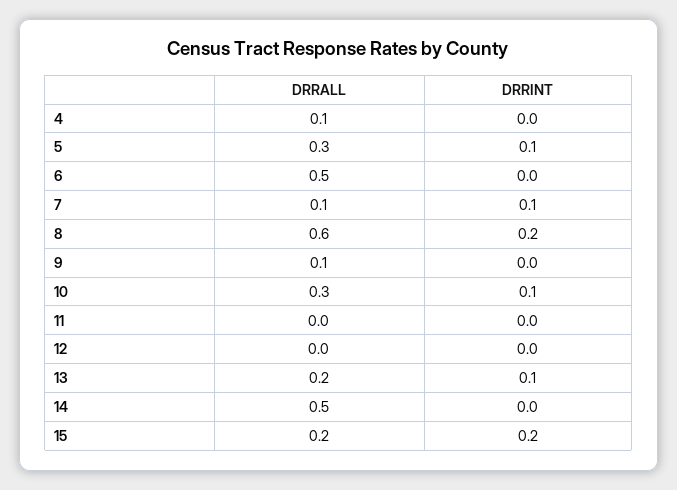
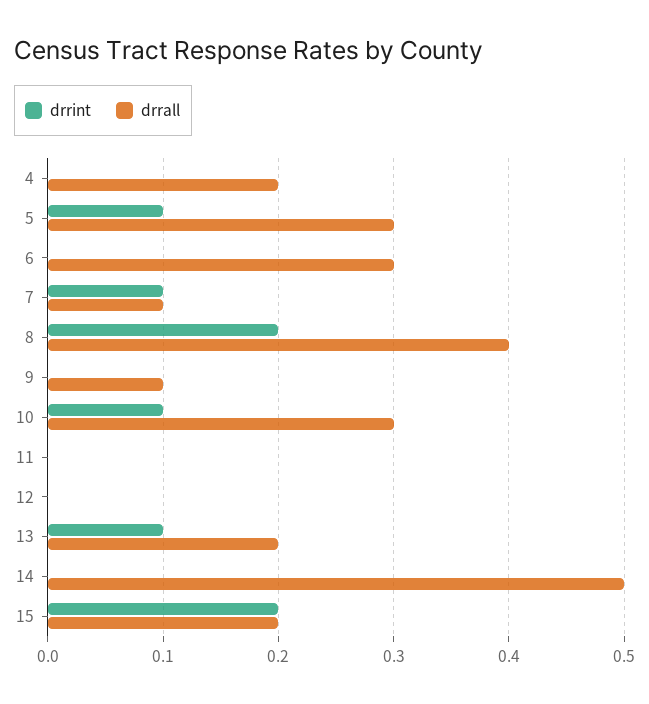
DRRALL, 4: 0.1 -> 0.2
DRRALL, 6: 0.5 -> 0.3
DRRALL, 8: 0.6 -> 0.4

